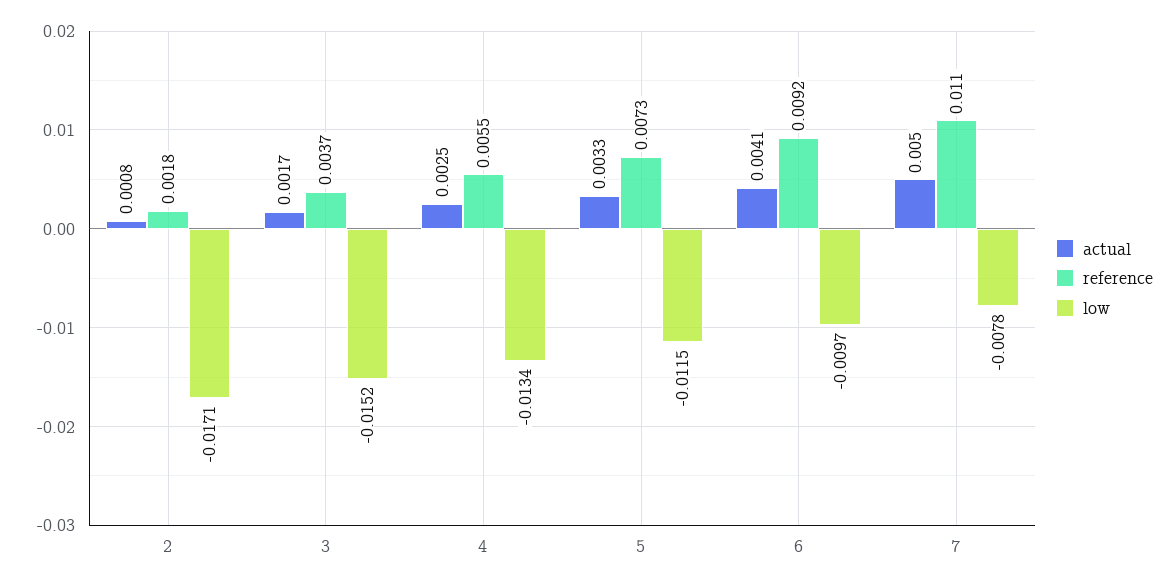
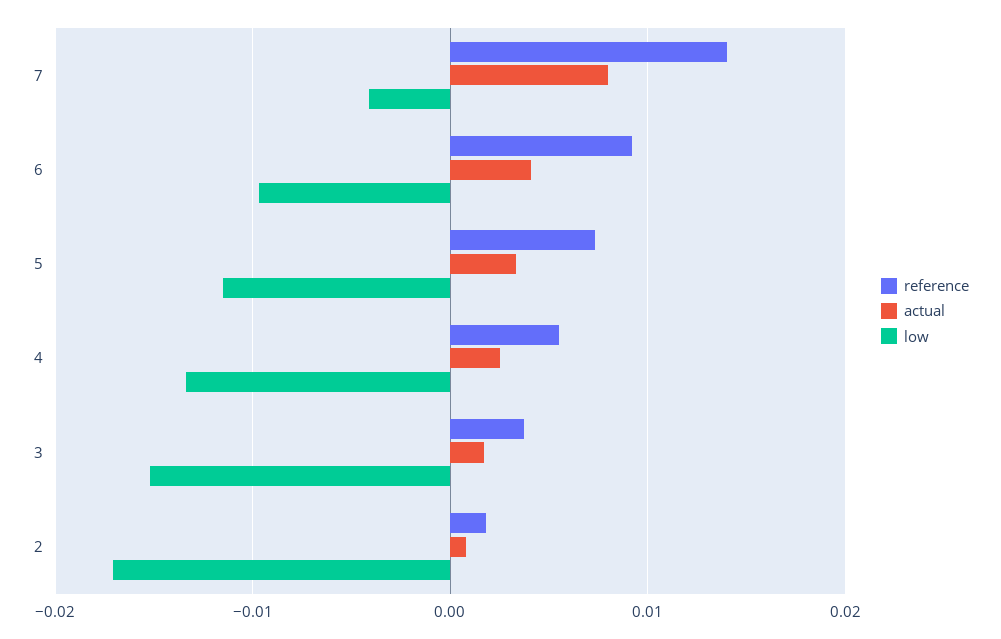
actual, 7: 0.005 -> 0.008
reference, 7: 0.011 -> 0.014
low, 7: -0.0078 -> -0.004

